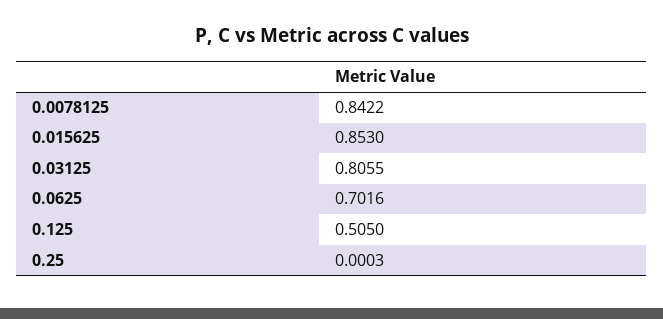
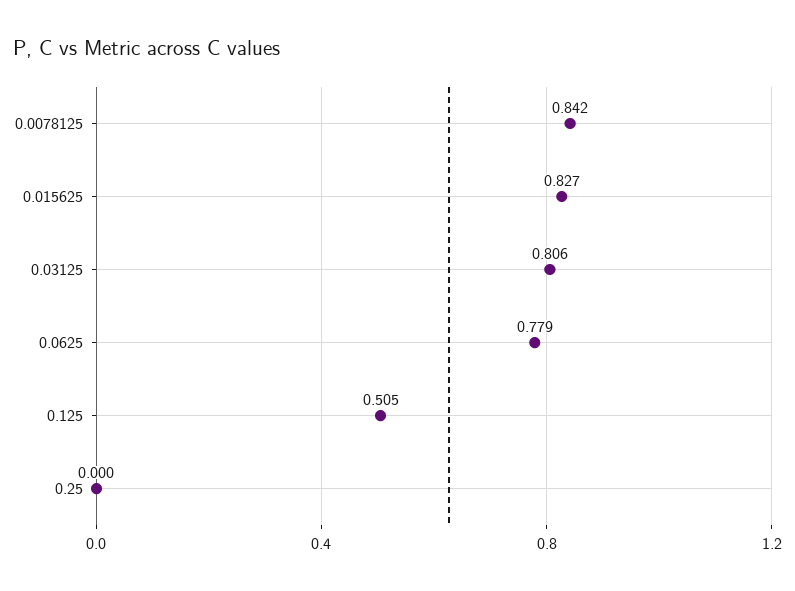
0.015625: 0.853 -> 0.827
0.0625: 0.7016 -> 0.779

